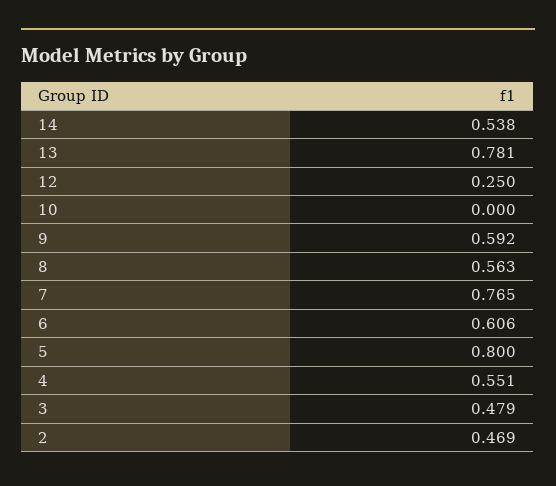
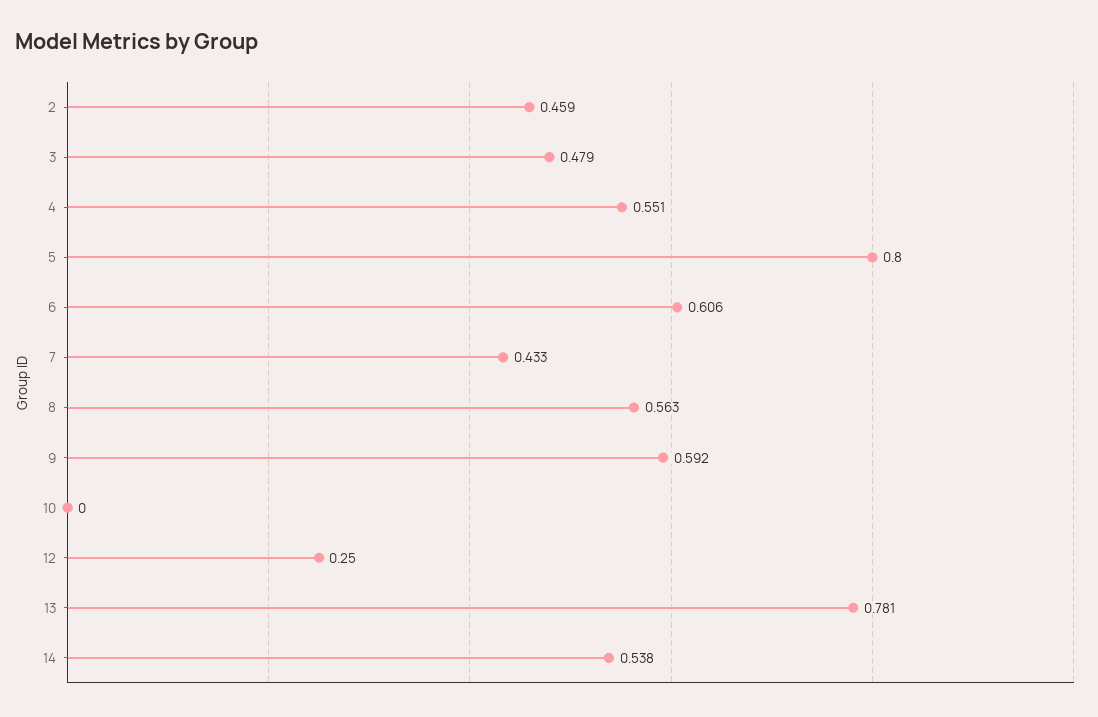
7: 0.765 -> 0.433
2: 0.469 -> 0.459

